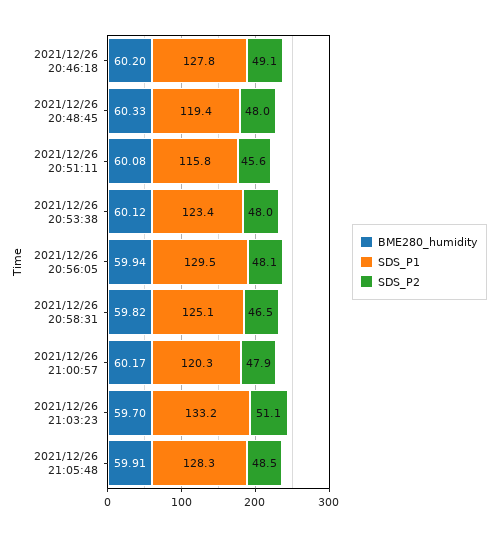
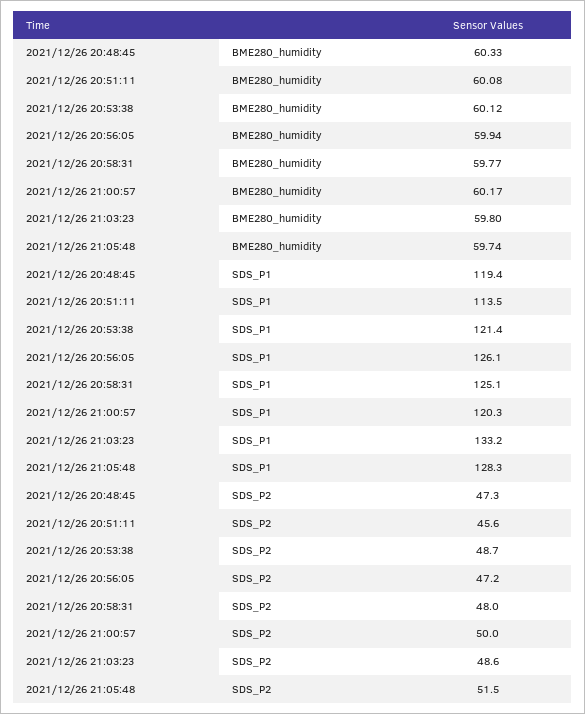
BME280_humidity, 2021/12/26 20:46:18: 60.2 -> none
SDS_P1, 2021/12/26 20:46:18: 127.8 -> none
SDS_P2, 2021/12/26 20:46:18: 49.1 -> none
SDS_P2, 2021/12/26 20:48:45: 48 -> 47.3
SDS_P1, 2021/12/26 20:51:11: 115.8 -> 113.5
SDS_P1, 2021/12/26 20:53:38: 123.4 -> 121.4
SDS_P2, 2021/12/26 20:53:38: 48 -> 48.7
SDS_P1, 2021/12/26 20:56:05: 129.5 -> 126.1
SDS_P2, 2021/12/26 20:56:05: 48.1 -> 47.2
BME280_humidity, 2021/12/26 20:58:31: 59.82 -> 59.77
SDS_P2, 2021/12/26 20:58:31: 46.5 -> 48
SDS_P2, 2021/12/26 21:00:57: 47.9 -> 50
BME280_humidity, 2021/12/26 21:03:23: 59.7 -> 59.8
SDS_P2, 2021/12/26 21:03:23: 51.1 -> 48.6
BME280_humidity, 2021/12/26 21:05:48: 59.91 -> 59.74
SDS_P2, 2021/12/26 21:05:48: 48.5 -> 51.5

